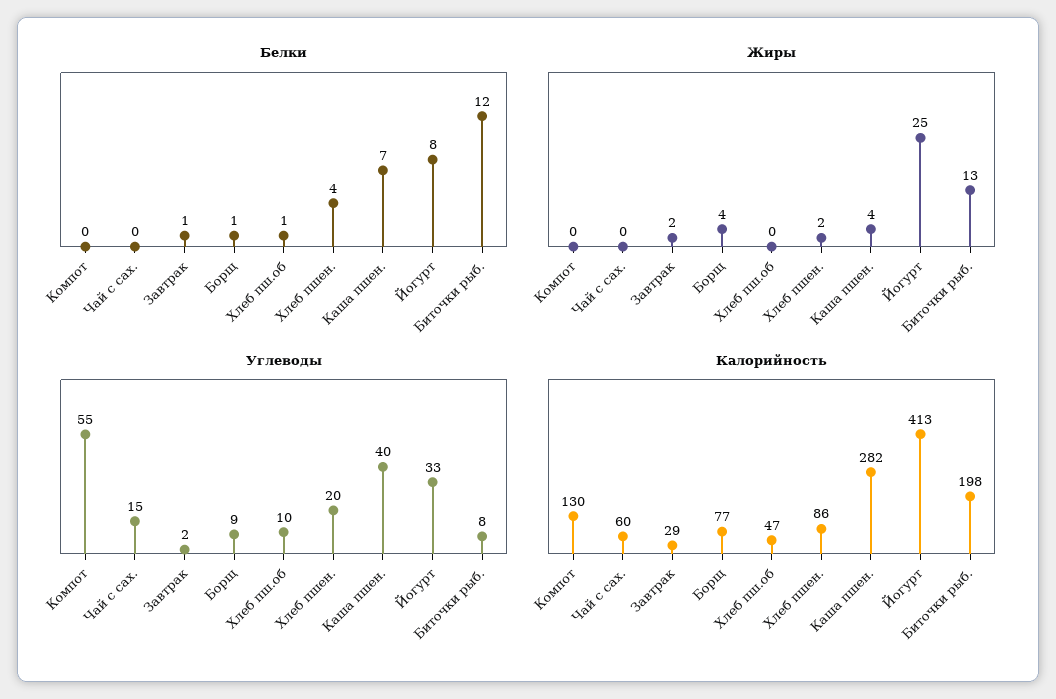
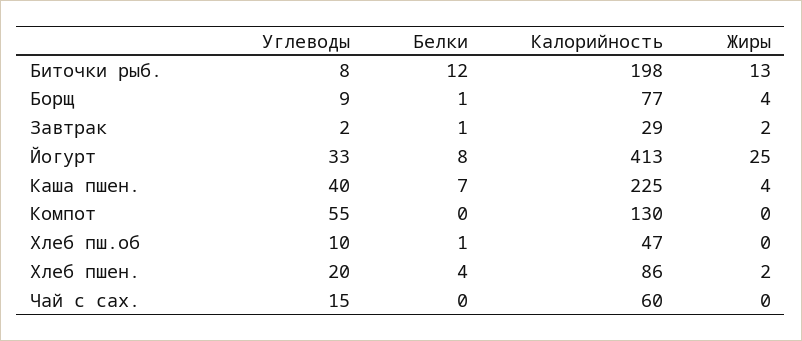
Калорийность, Каша пшен.: 282 -> 225

